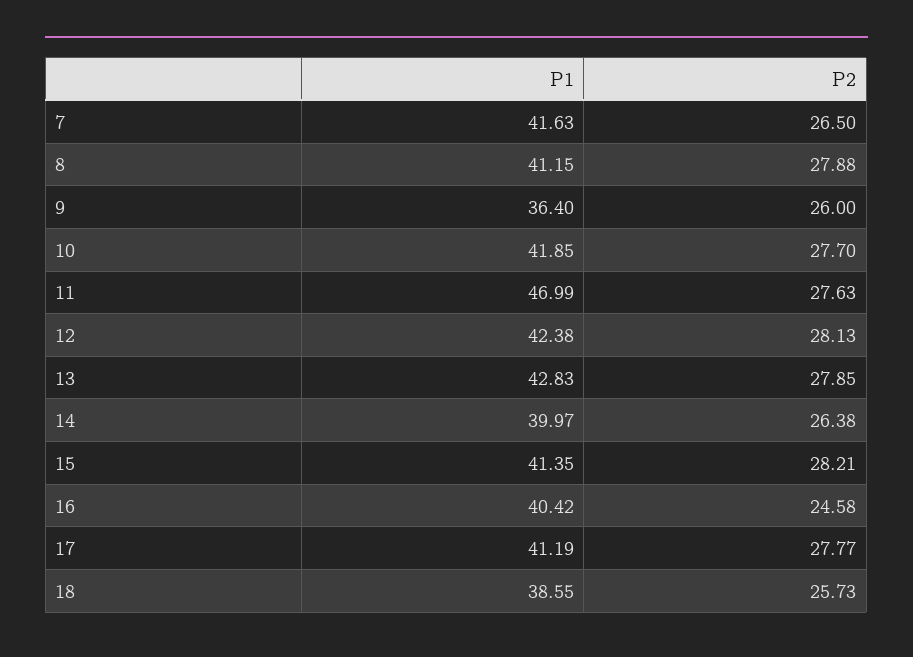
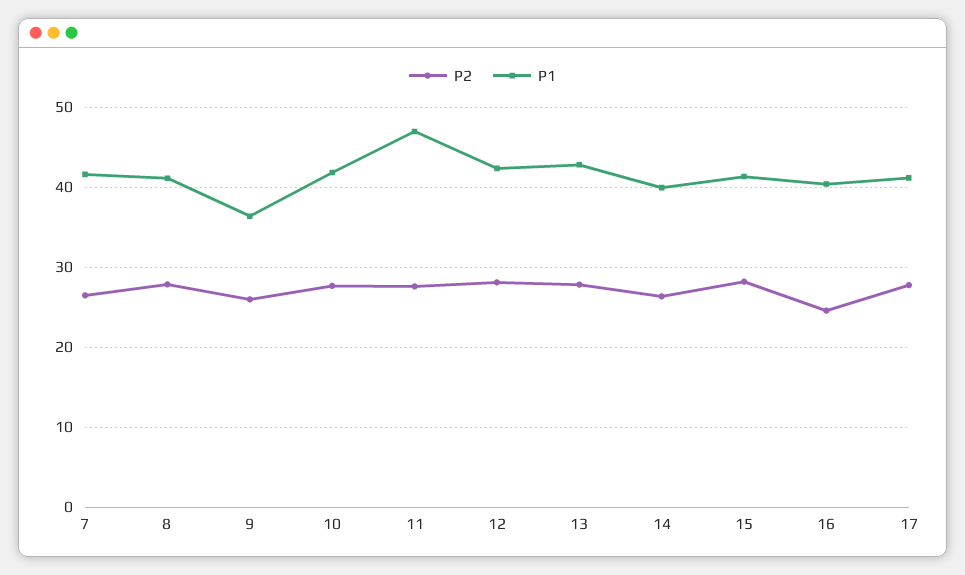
P1, 18: 38.55 -> none
P2, 18: 25.73 -> none

